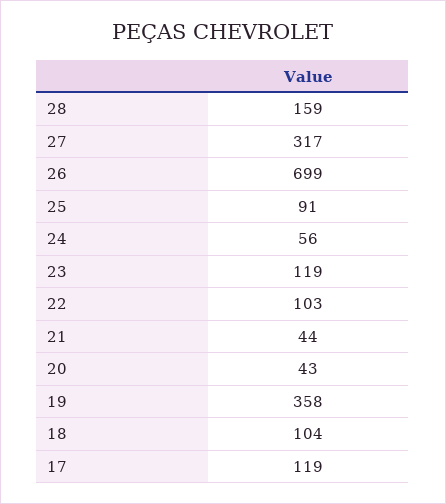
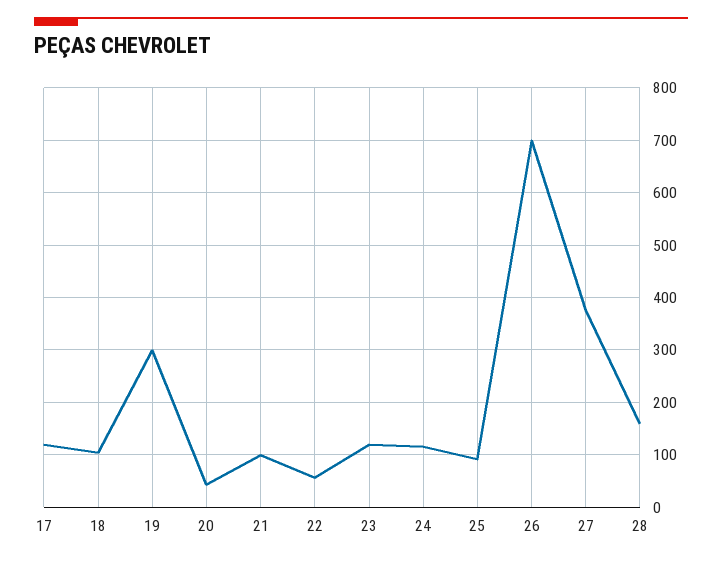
27: 317 -> 380
24: 56 -> 120
22: 103 -> 60
21: 44 -> 100
19: 358 -> 300

